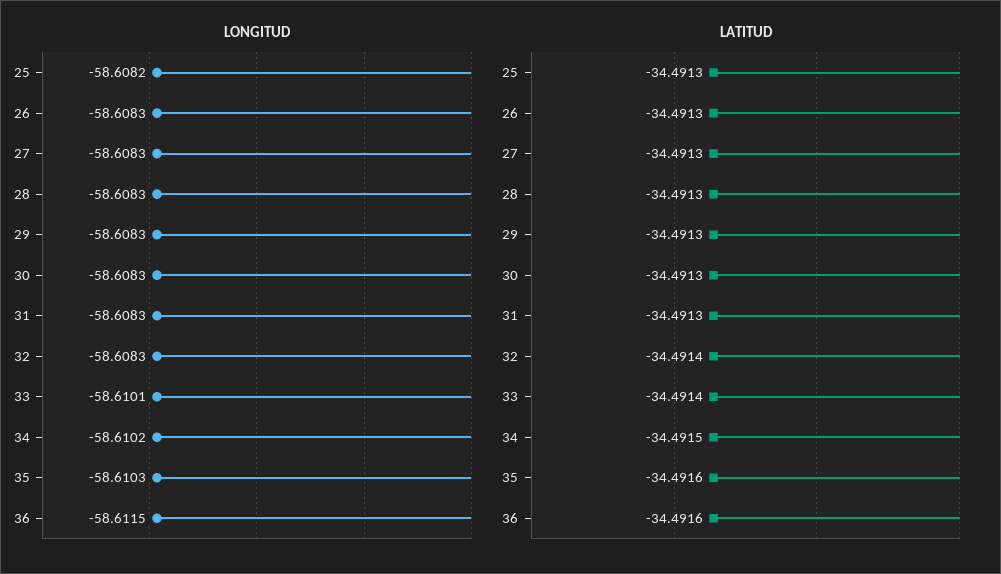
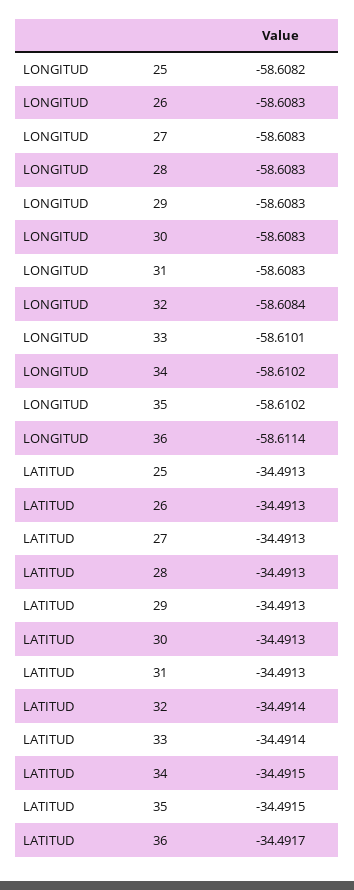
LONGITUD, 32: -58.6083 -> -58.6084
LONGITUD, 35: -58.6103 -> -58.6102
LONGITUD, 36: -58.6115 -> -58.6114
LATITUD, 35: -34.4916 -> -34.4915
LATITUD, 36: -34.4916 -> -34.4917

